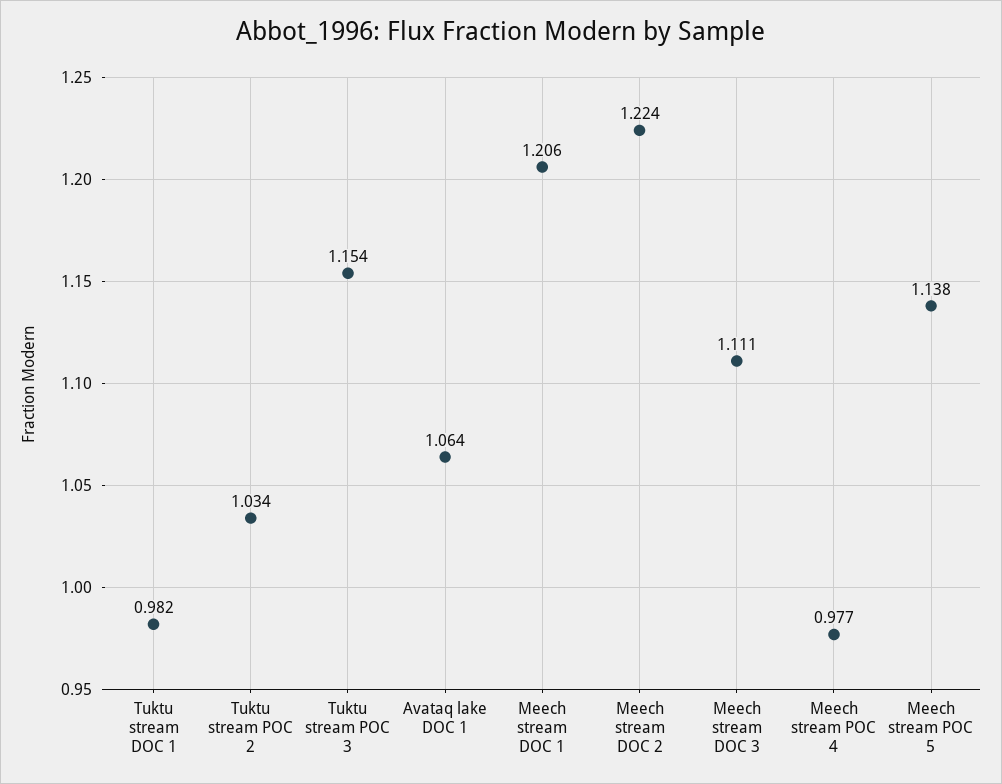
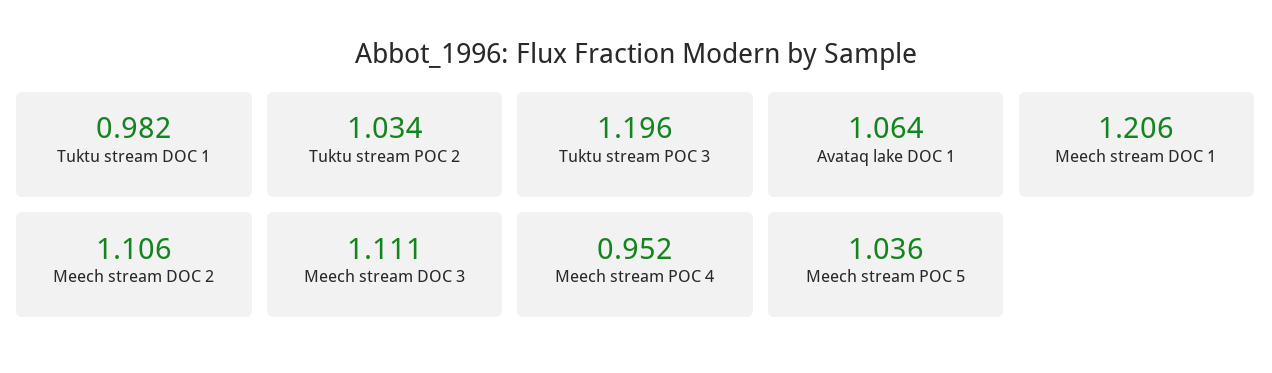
Tuktu stream POC 3: 1.154 -> 1.196
Meech stream DOC 2: 1.224 -> 1.106
Meech stream POC 4: 0.977 -> 0.952
Meech stream POC 5: 1.138 -> 1.036

